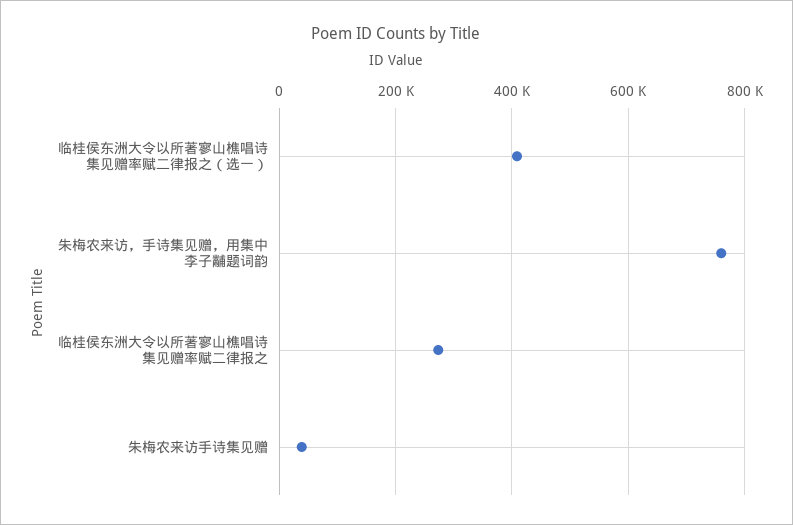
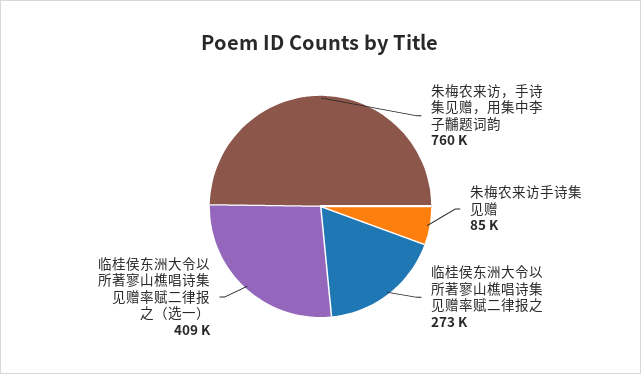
朱梅农来访手诗集见赠: 40000 -> 85000

